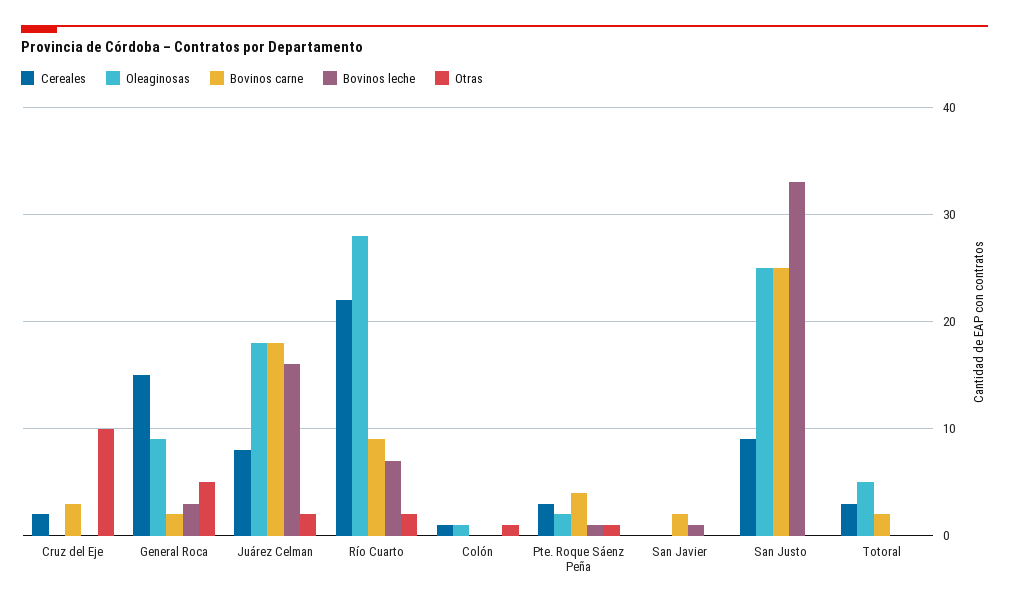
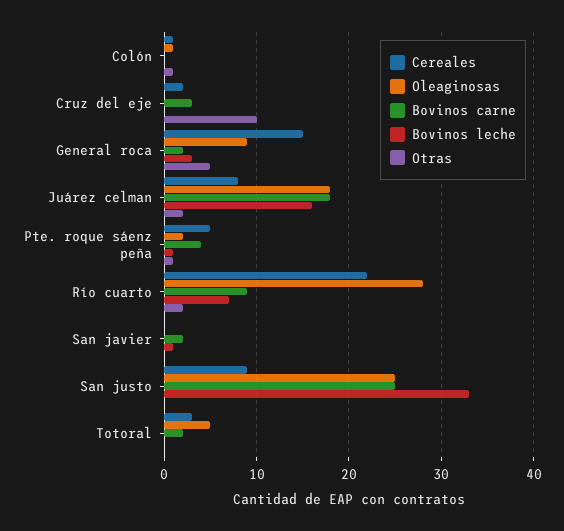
Cereales, Pte. Roque Sáenz Peña: 3 -> 5

